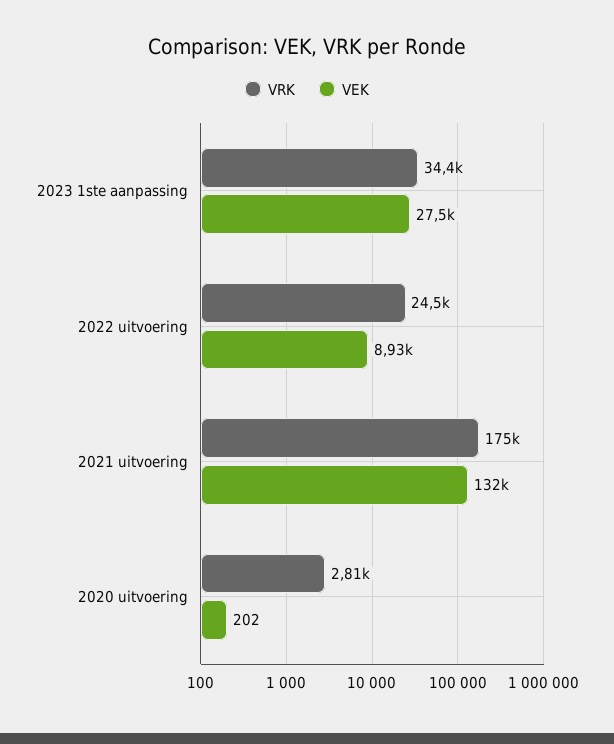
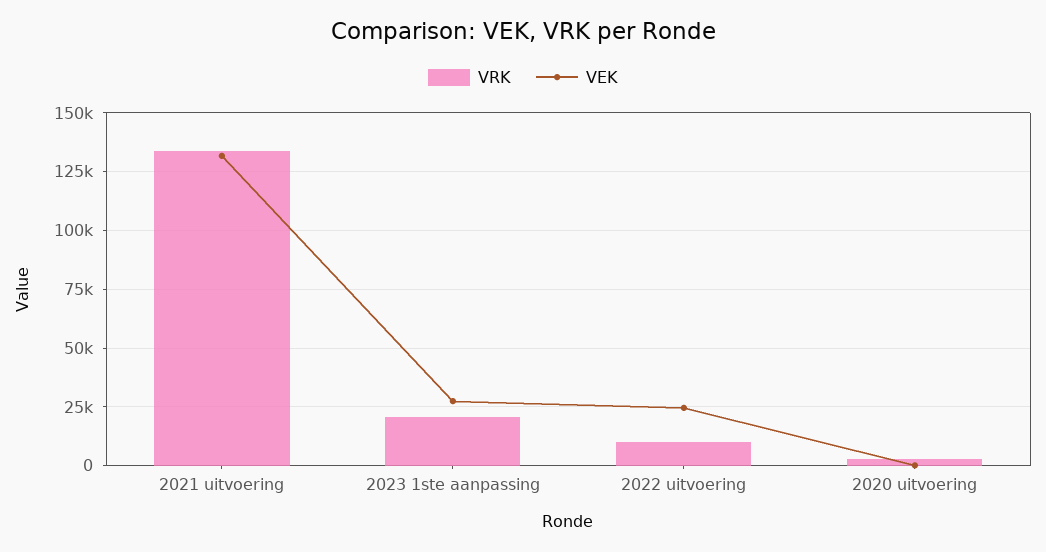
VRK, 2023 1ste aanpassing: 34400 -> 20000
VRK, 2022 uitvoering: 24500 -> 10000
VEK, 2022 uitvoering: 8930 -> 25000
VRK, 2021 uitvoering: 175000 -> 135000

